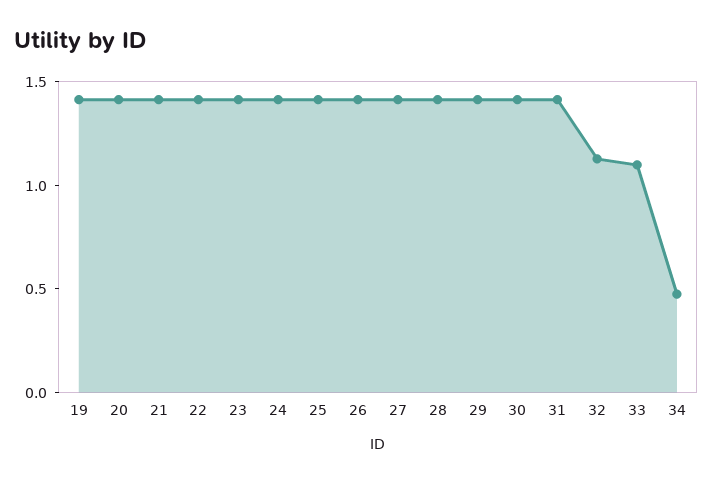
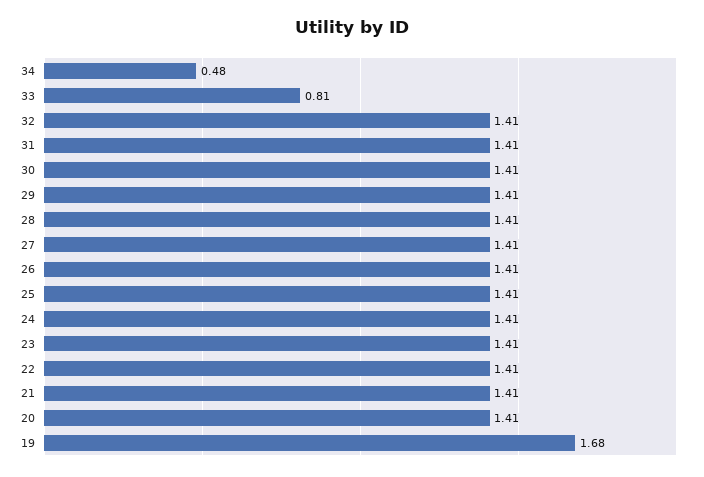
19: 1.4 -> 1.68
32: 1.1 -> 1.41
33: 1.1 -> 0.81

